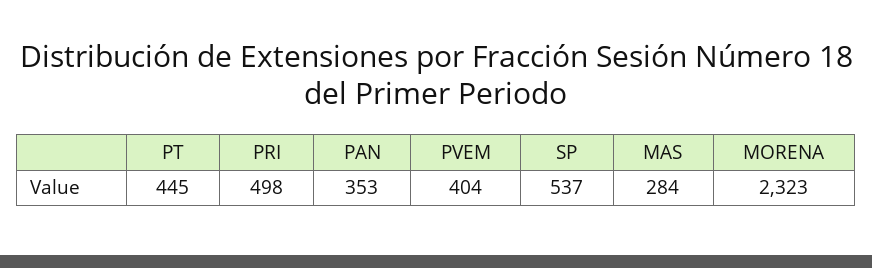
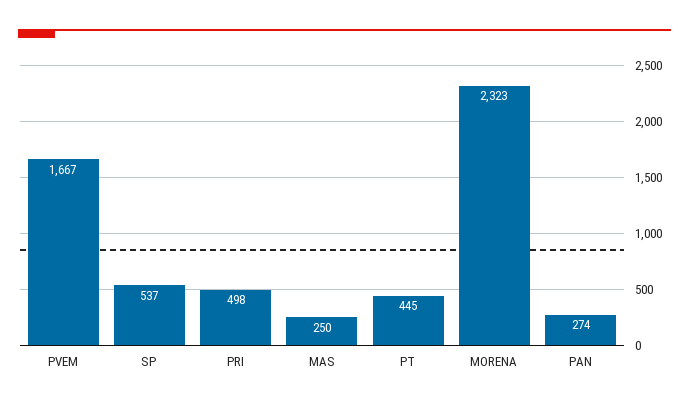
PAN: 353 -> 274
PVEM: 404 -> 1667
MAS: 284 -> 250

